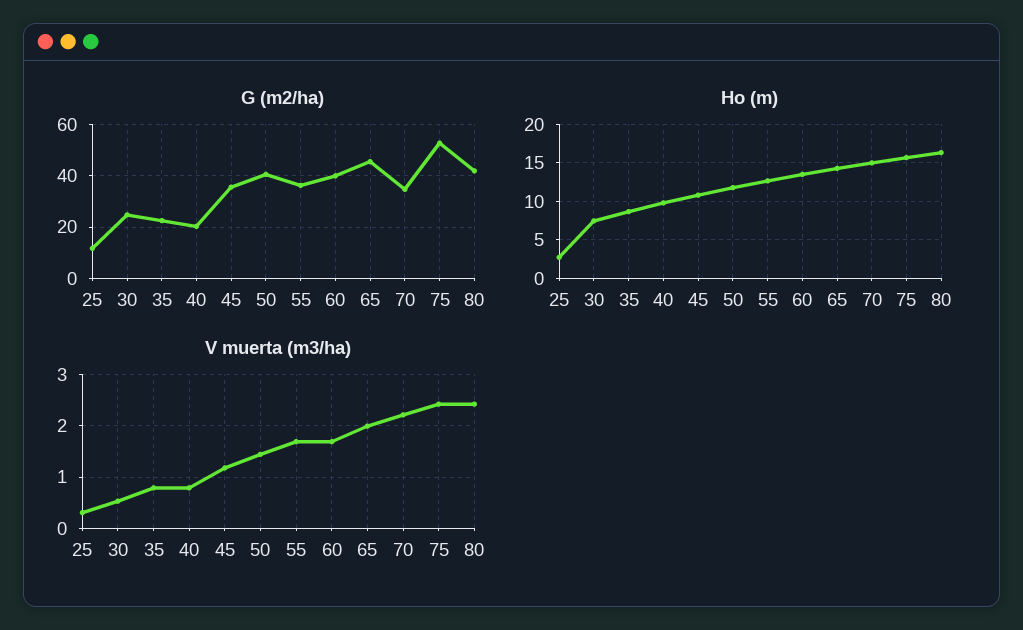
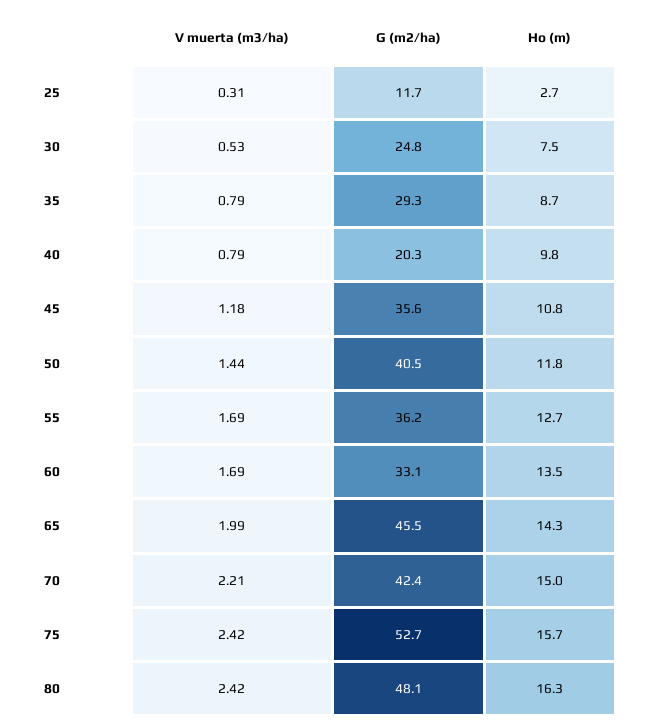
G (m2/ha), 35: 22.5 -> 29.3
G (m2/ha), 60: 40 -> 33.1
G (m2/ha), 70: 35 -> 42.4
G (m2/ha), 80: 42.5 -> 48.1

